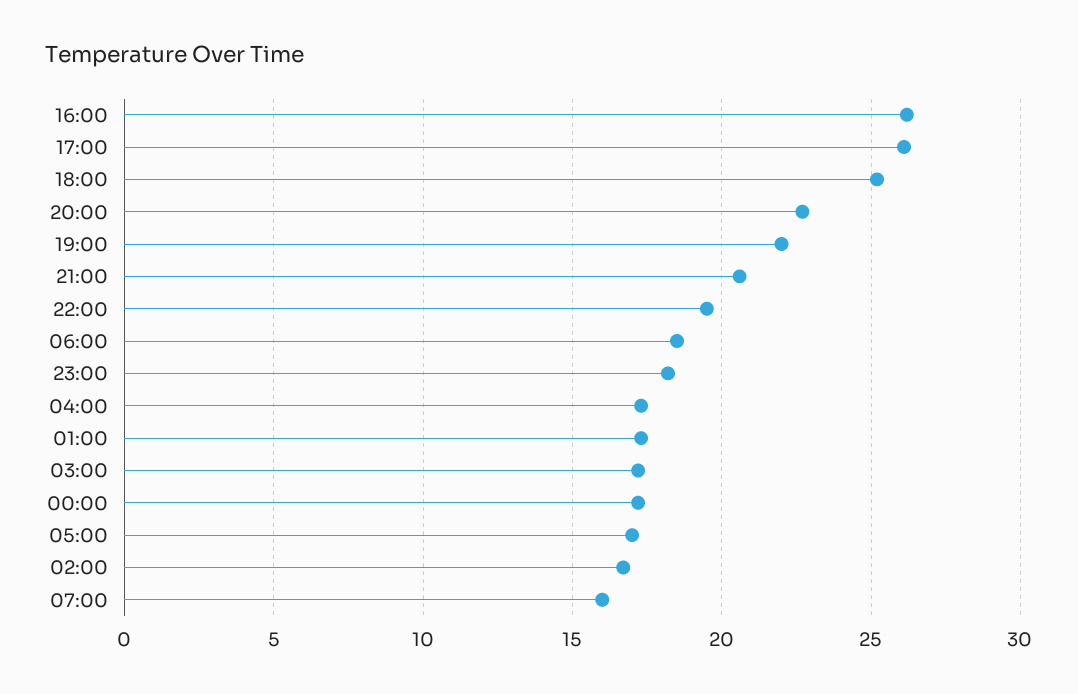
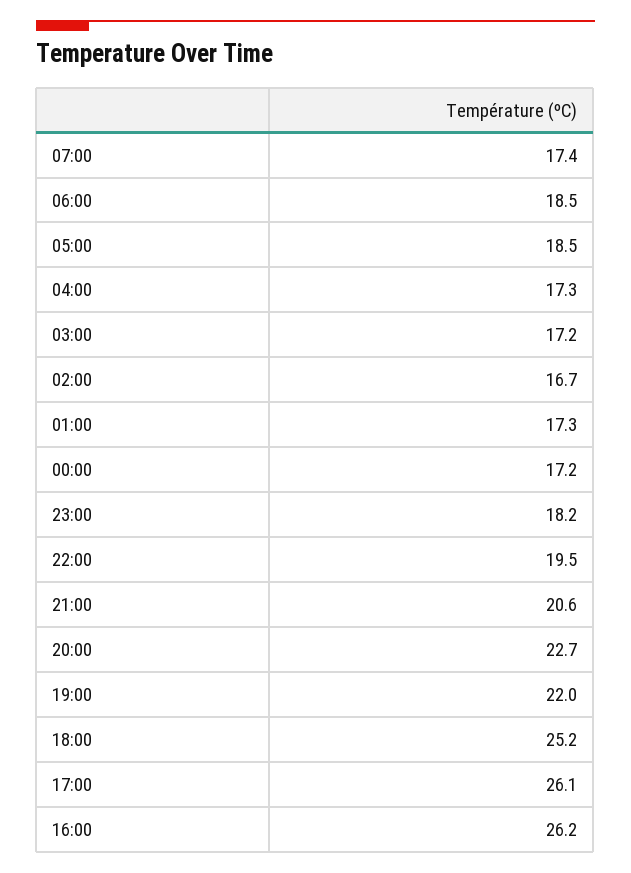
05:00: 17 -> 18.5
07:00: 16 -> 17.4

